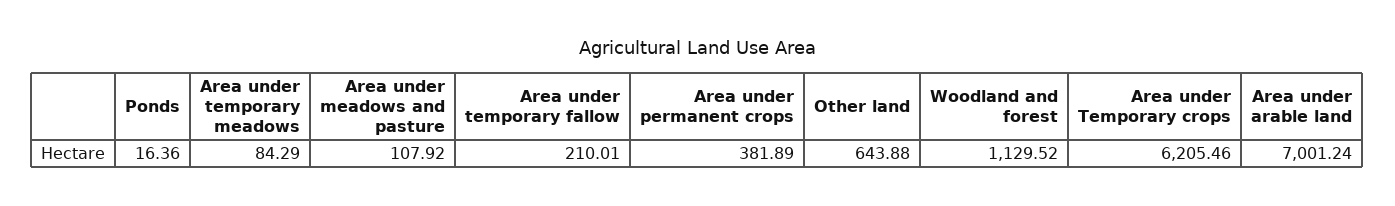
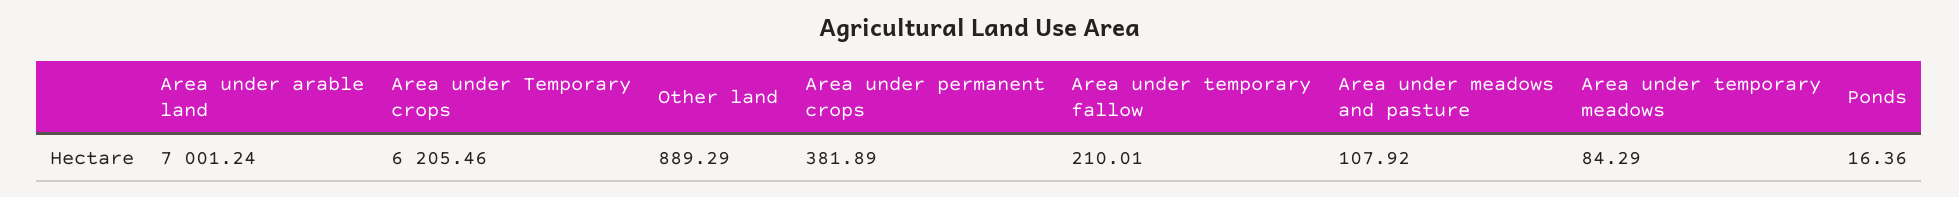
Other land: 643.88 -> 889.29
Woodland and forest: 1129.52 -> none

